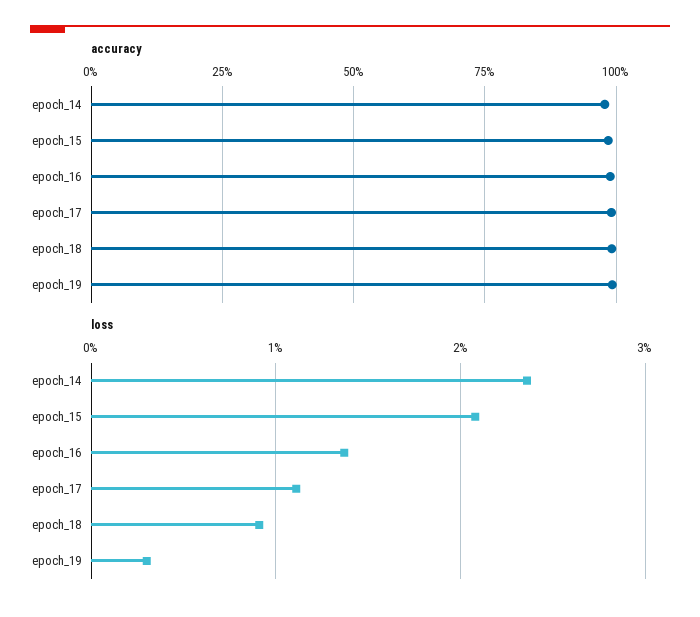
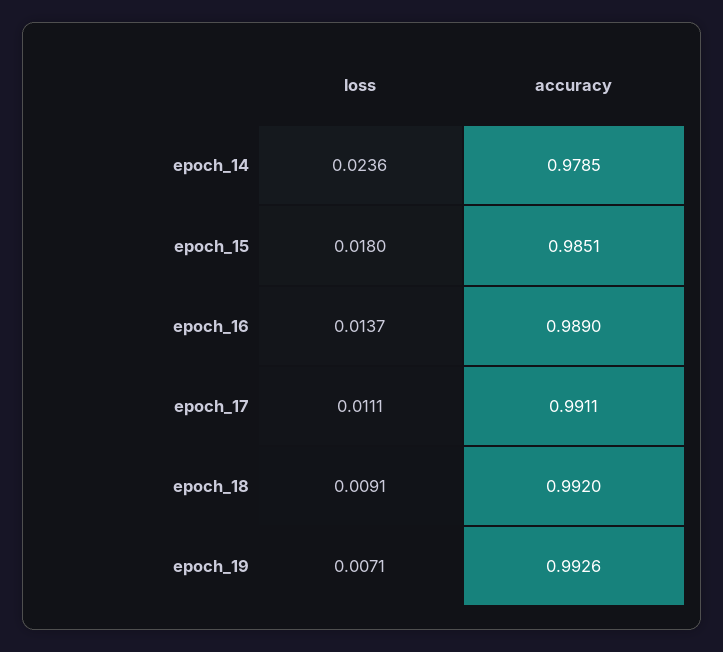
loss, epoch_15: 0.021 -> 0.018
loss, epoch_19: 0.003 -> 0.0071

